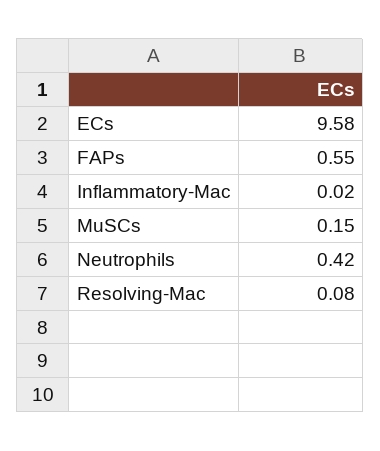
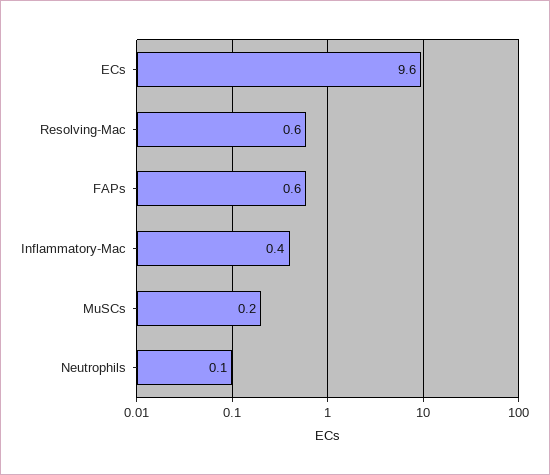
Inflammatory-Mac: 0.02 -> 0.4
Neutrophils: 0.42 -> 0.1
Resolving-Mac: 0.08 -> 0.6

